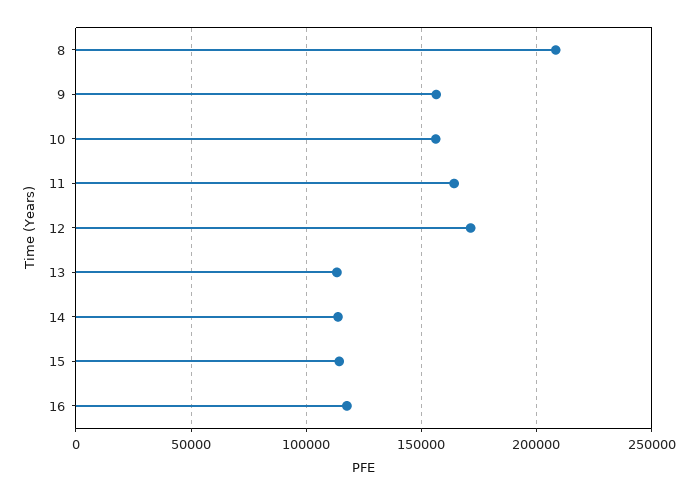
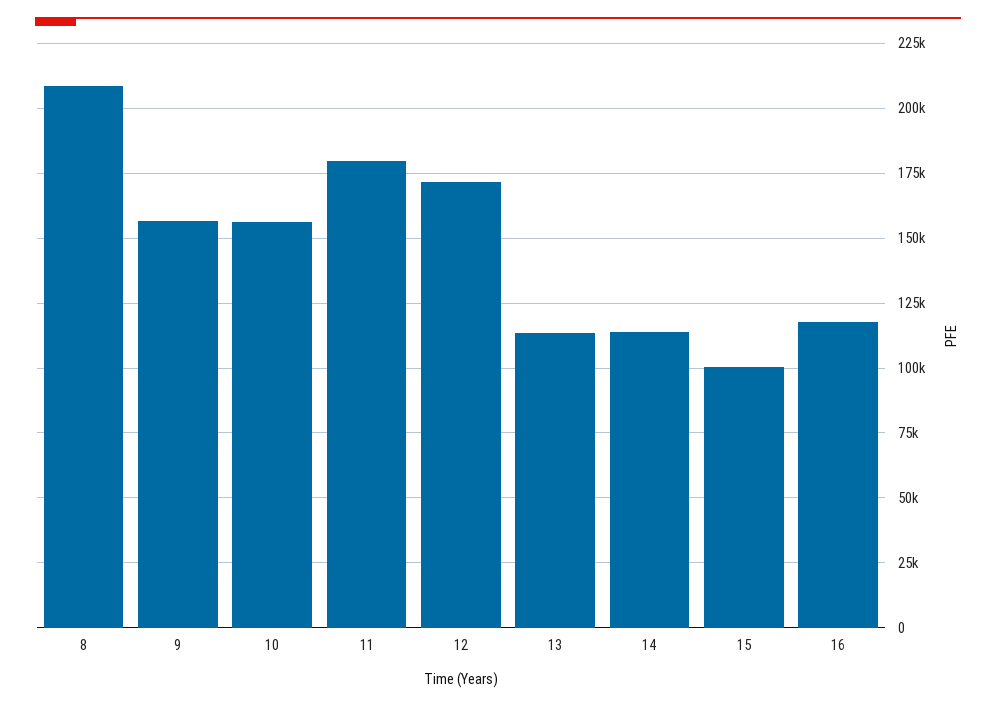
11: 165000 -> 180000
15: 115000 -> 100000

